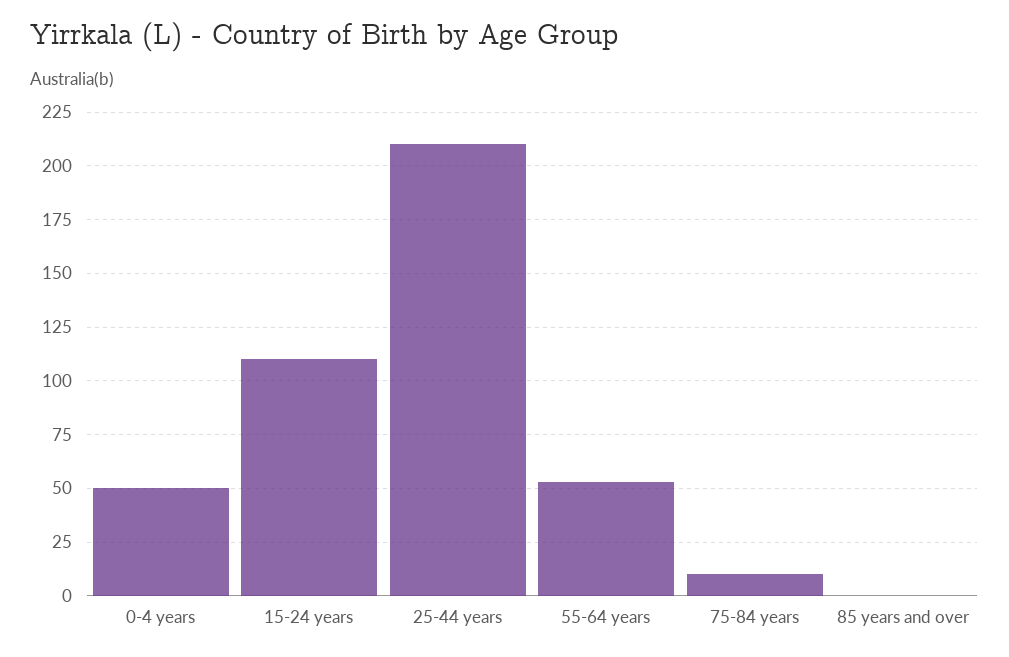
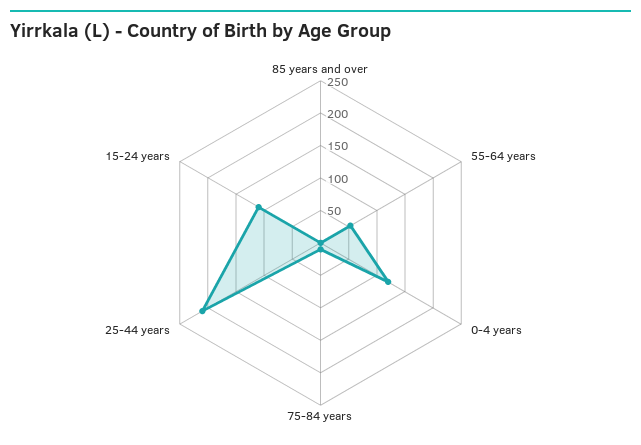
0-4 years: 50 -> 125

